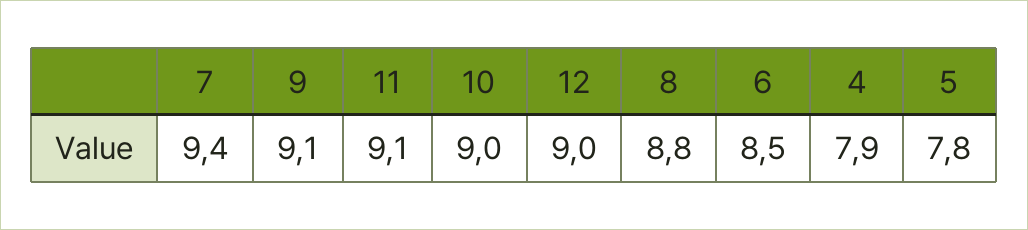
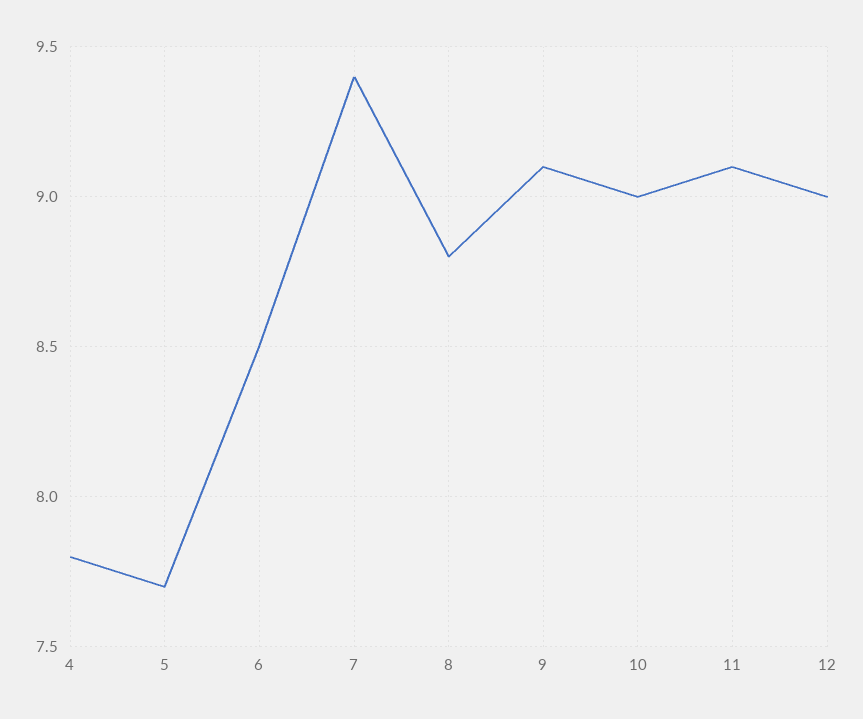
4: 7.9 -> 7.8
5: 7.8 -> 7.7

